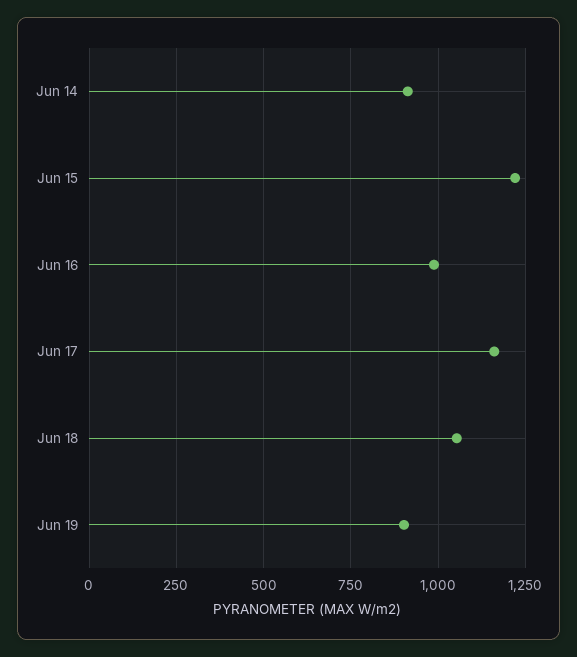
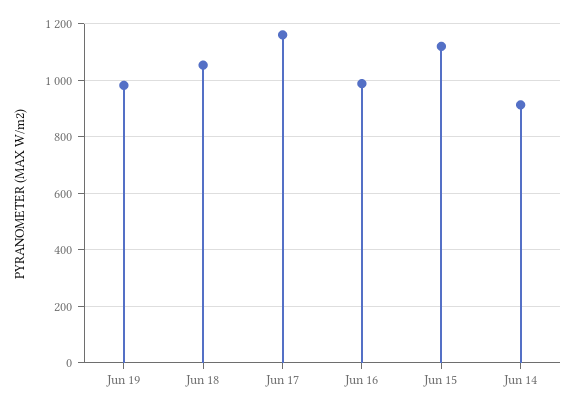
Jun 15: 1225 -> 1125
Jun 19: 900 -> 975

